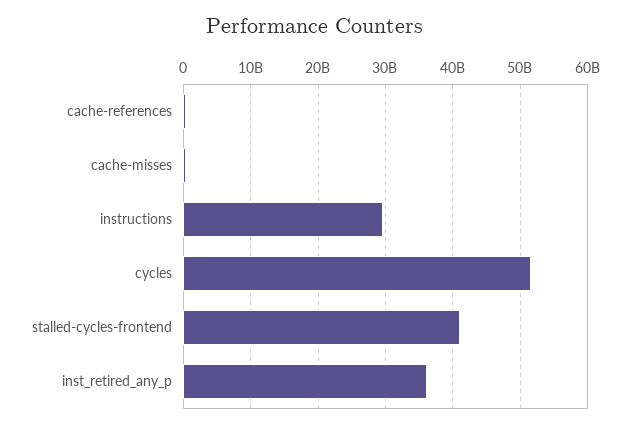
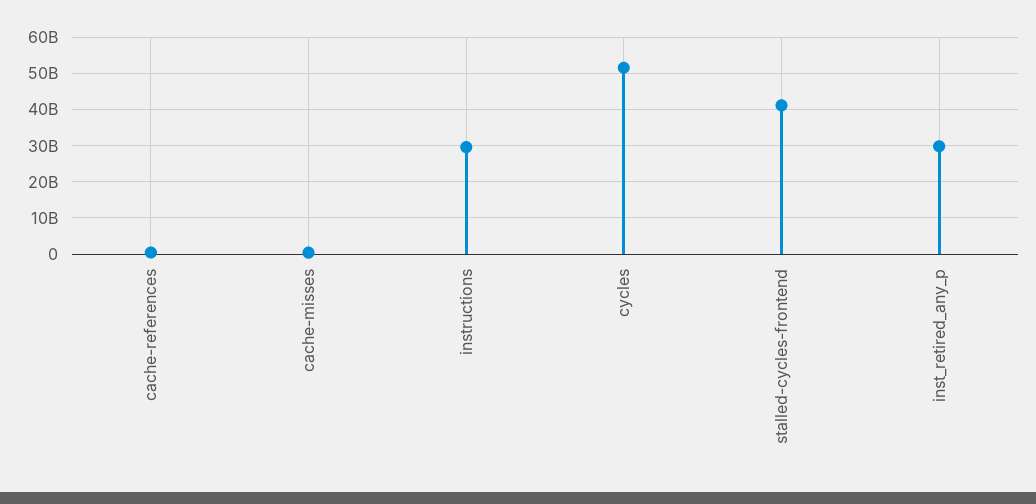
inst_retired_any_p: 36000000000 -> 30000000000

